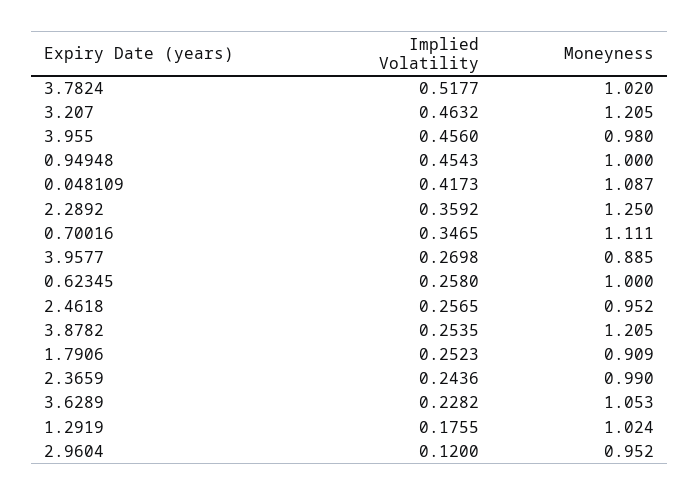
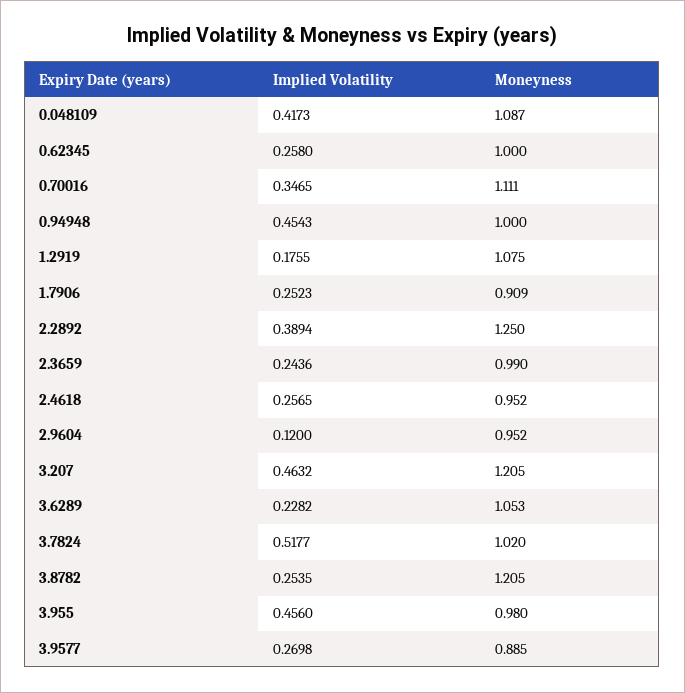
Implied Volatility, 2.2892: 0.3592 -> 0.3894
Moneyness, 1.2919: 1.024 -> 1.075

